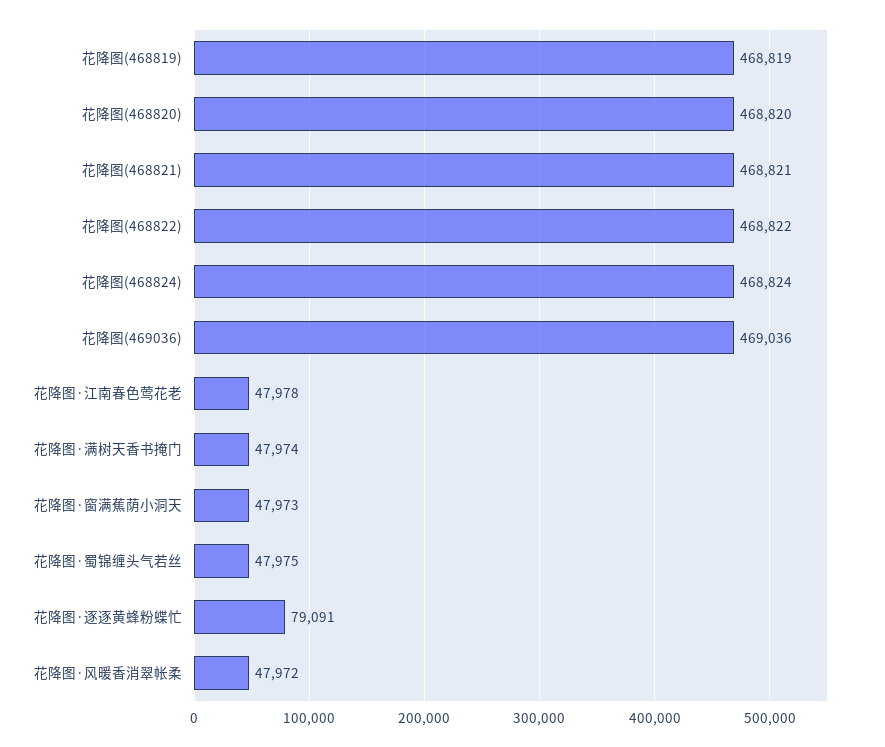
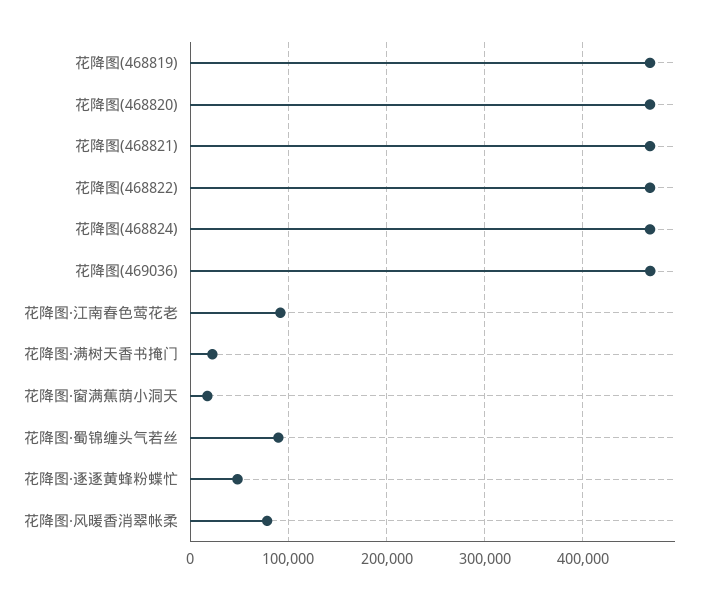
花降图·江南春色莺花老: 47978 -> 90000
花降图·满树天香书掩门: 47974 -> 20000
花降图·窗满蕉荫小洞天: 47973 -> 20000
花降图·蜀锦缠头气若丝: 47975 -> 90000
花降图·逐逐黄蜂粉蝶忙: 79091 -> 50000
花降图·风暖香消翠帐柔: 47972 -> 80000

